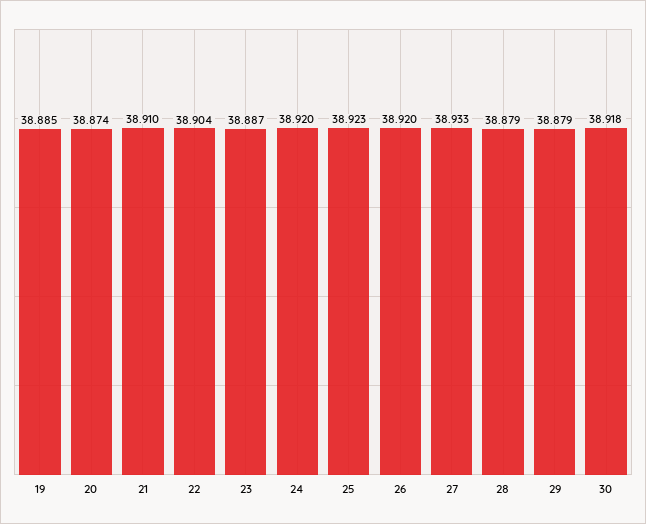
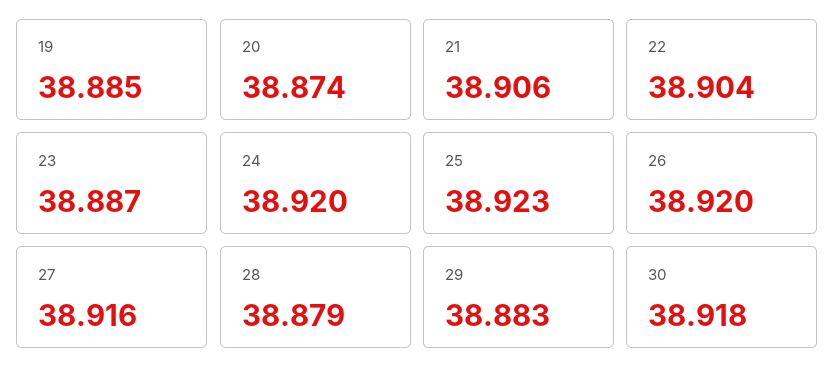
21: 38.91 -> 38.906
27: 38.933 -> 38.916
29: 38.879 -> 38.883

